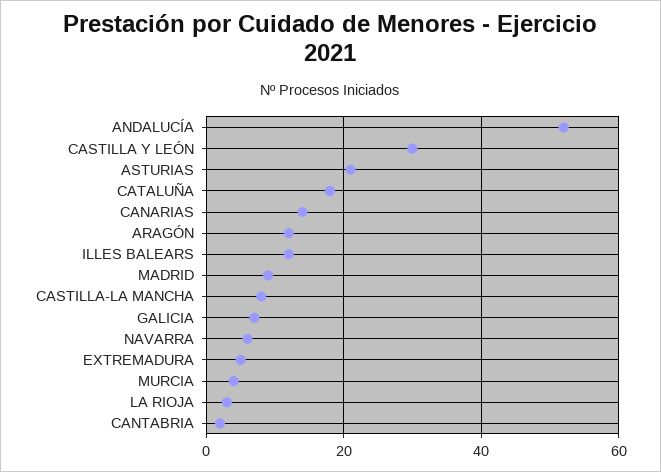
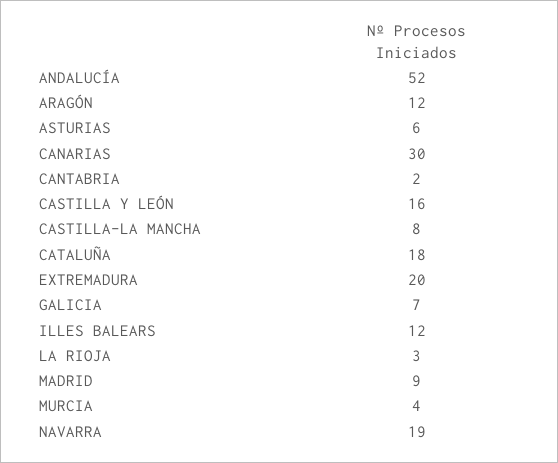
CASTILLA Y LEÓN: 30 -> 16
ASTURIAS: 20 -> 6
CANARIAS: 15 -> 30
NAVARRA: 5 -> 19
EXTREMADURA: 5 -> 20

